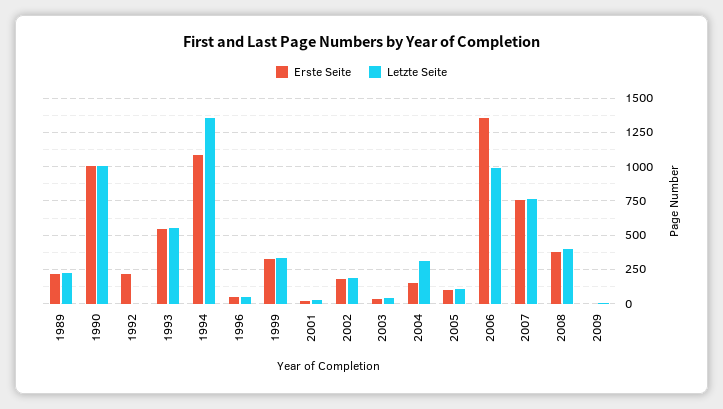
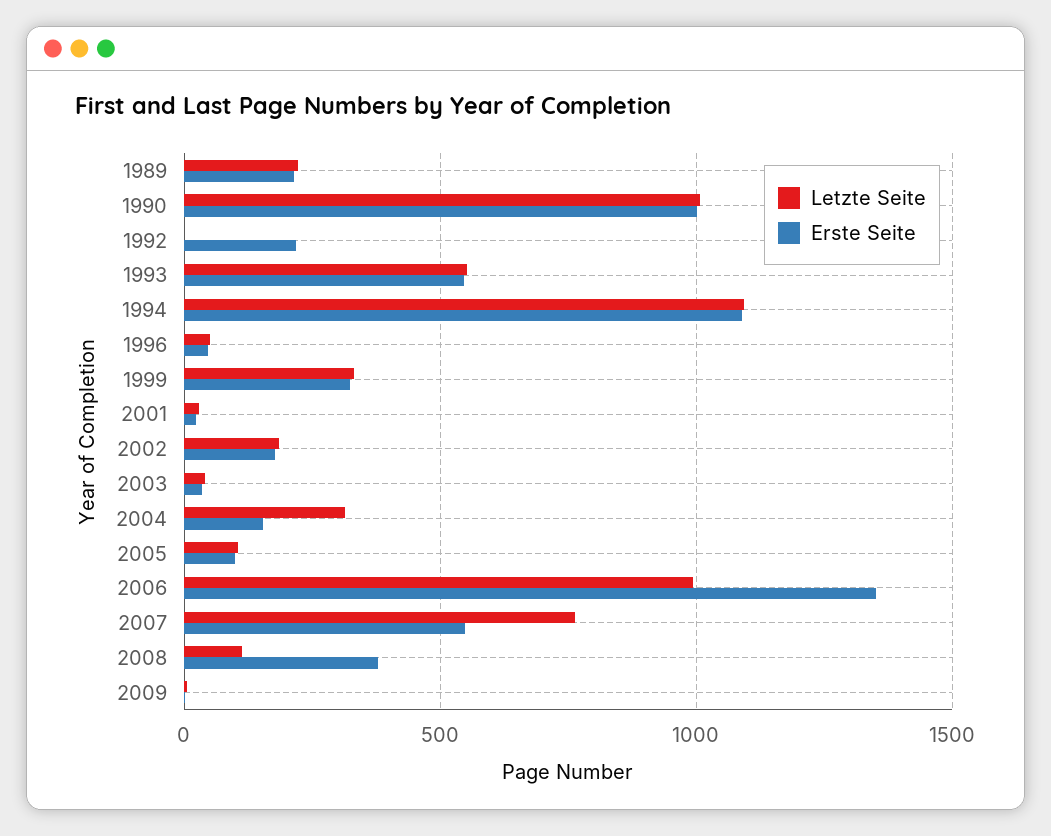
Letzte Seite, 1994: 1350 -> 1100
Erste Seite, 2007: 750 -> 550
Letzte Seite, 2008: 400 -> 100

